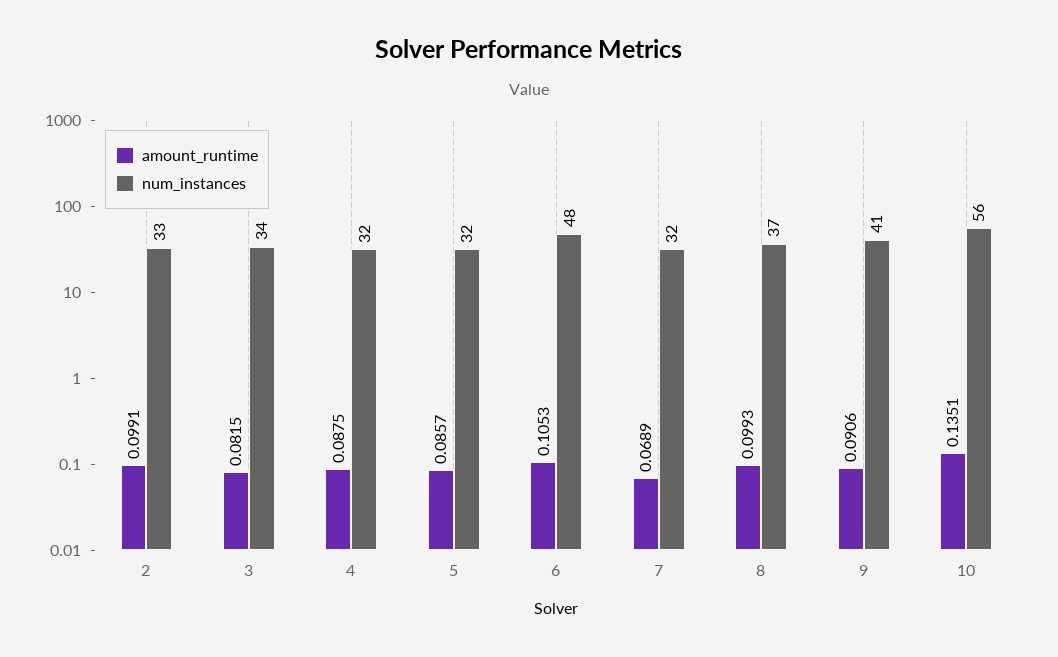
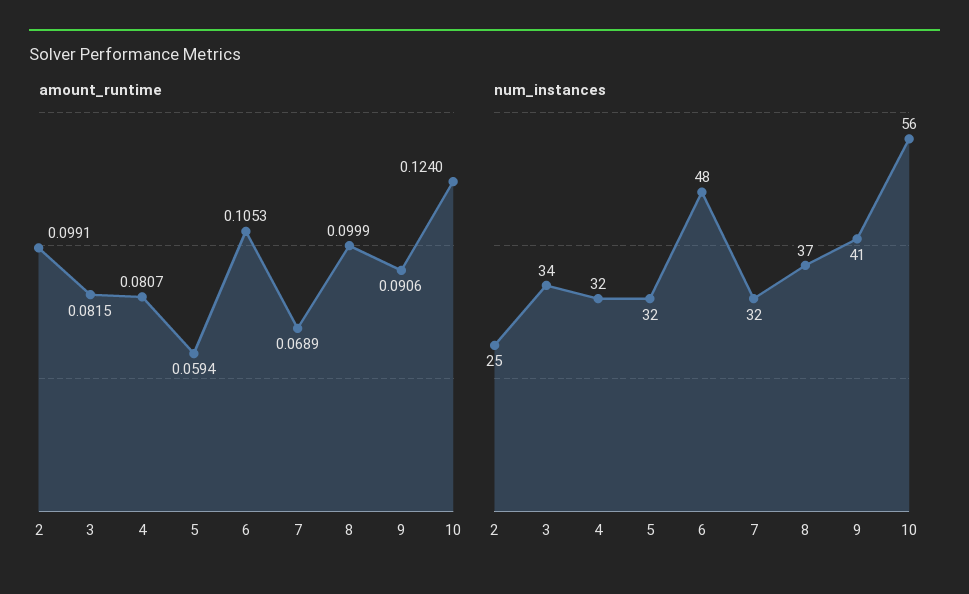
num_instances, 2: 33 -> 25
amount_runtime, 4: 0.0875 -> 0.0807
amount_runtime, 5: 0.0857 -> 0.0594
amount_runtime, 8: 0.0993 -> 0.0999
amount_runtime, 10: 0.1351 -> 0.124

